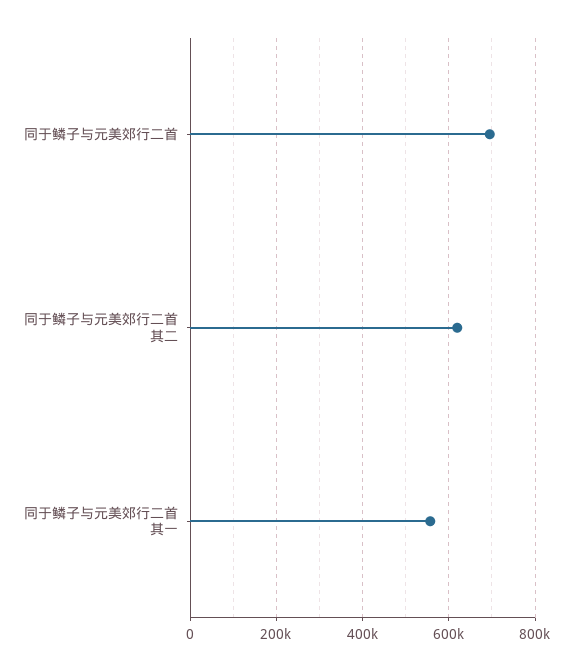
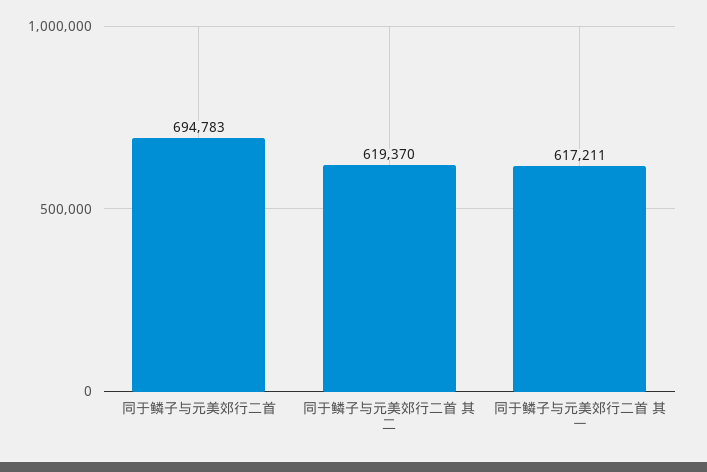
同于鳞子与元美郊行二首 其一: 560000 -> 617211

